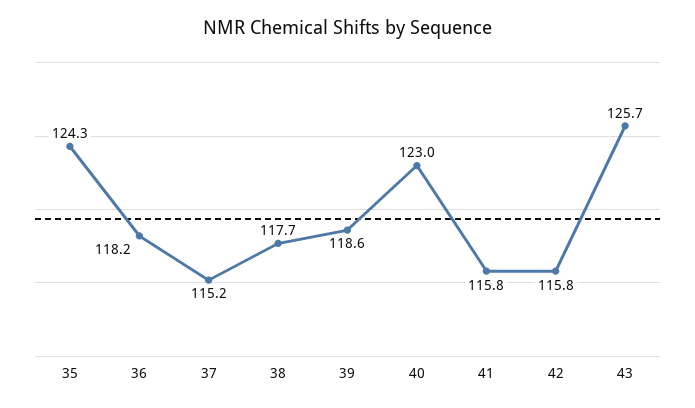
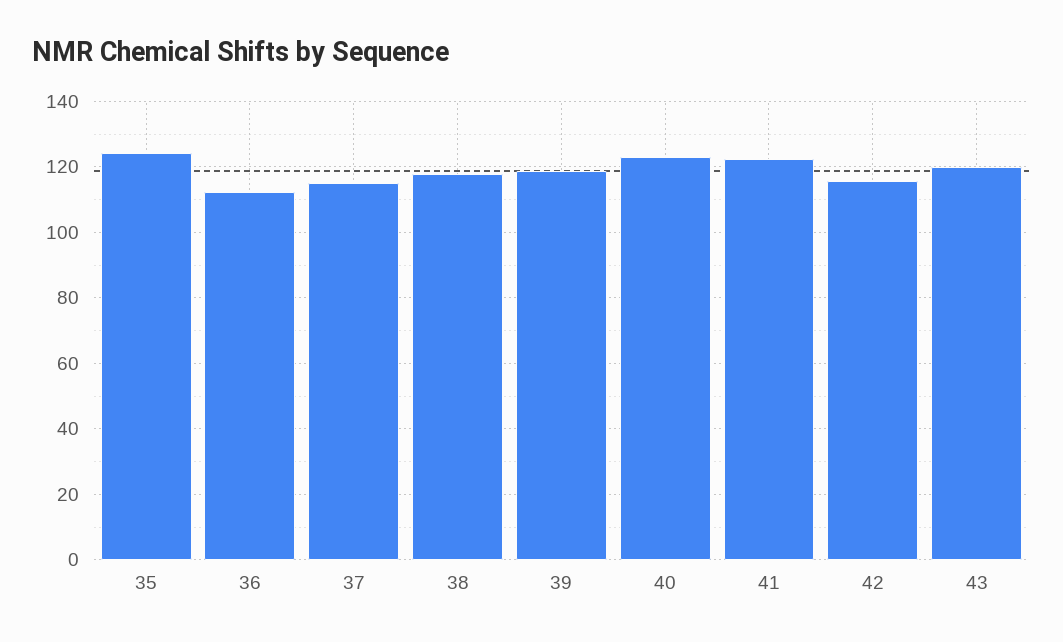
36: 118.2 -> 112
41: 115.8 -> 122
43: 125.7 -> 120

